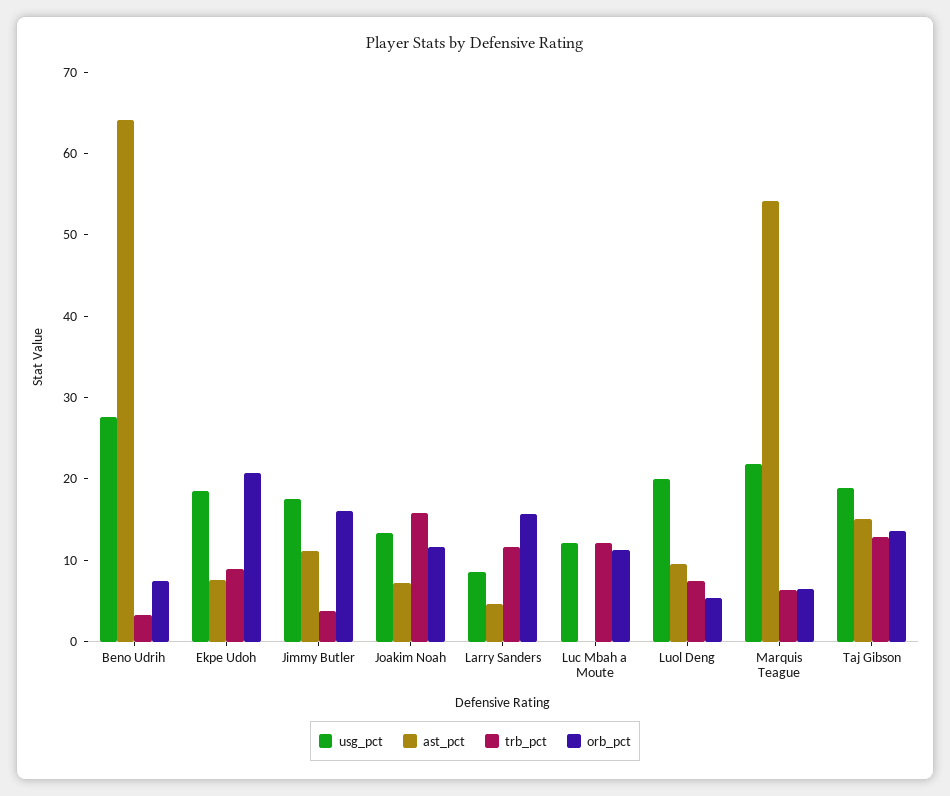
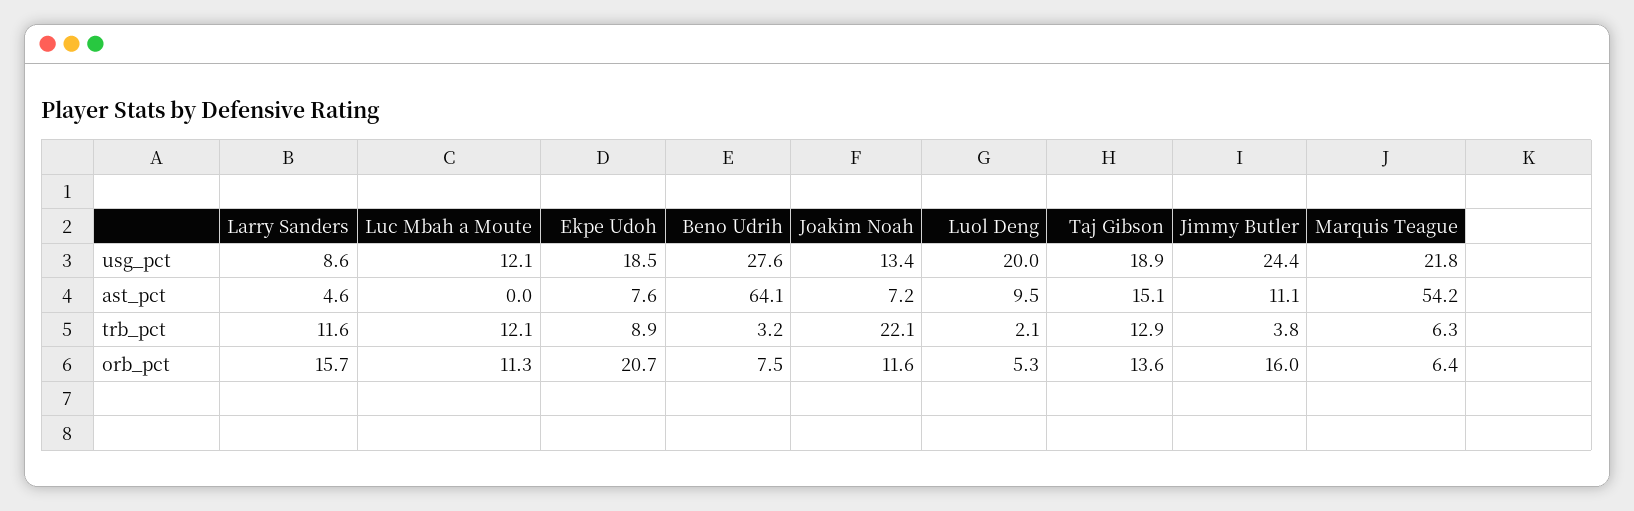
usg_pct, Jimmy Butler: 18 -> 24.4
trb_pct, Joakim Noah: 16 -> 22.1
trb_pct, Luol Deng: 8 -> 2.1

